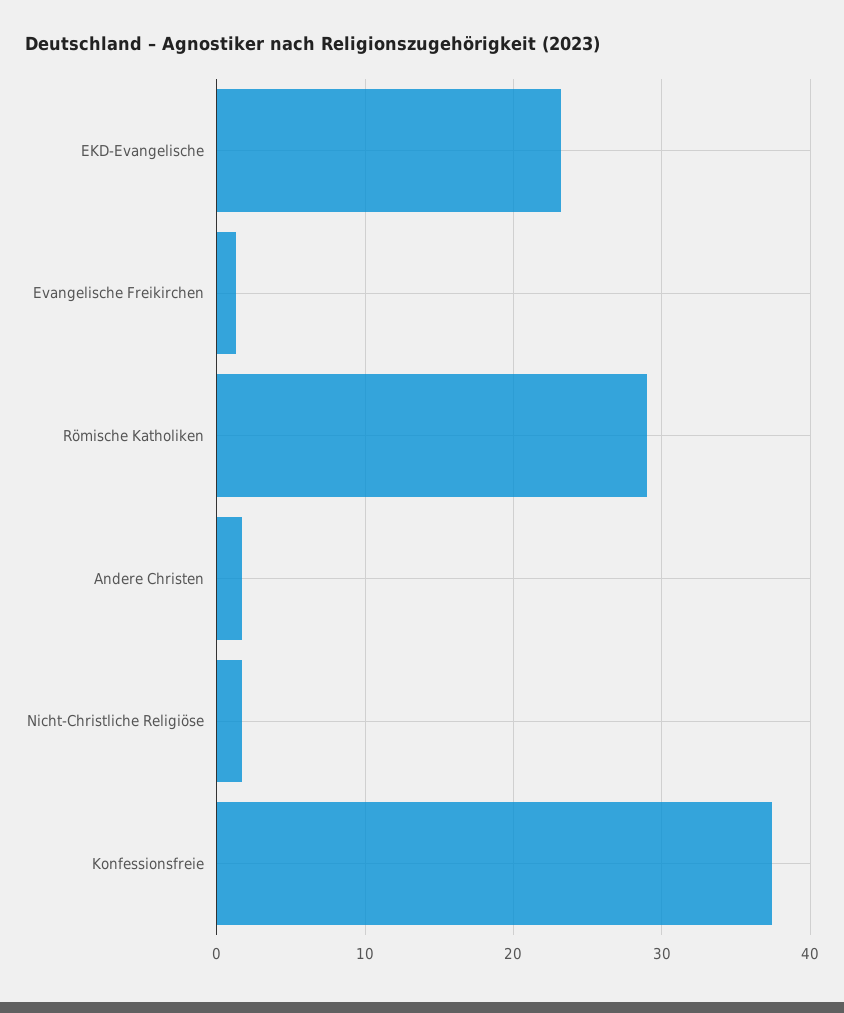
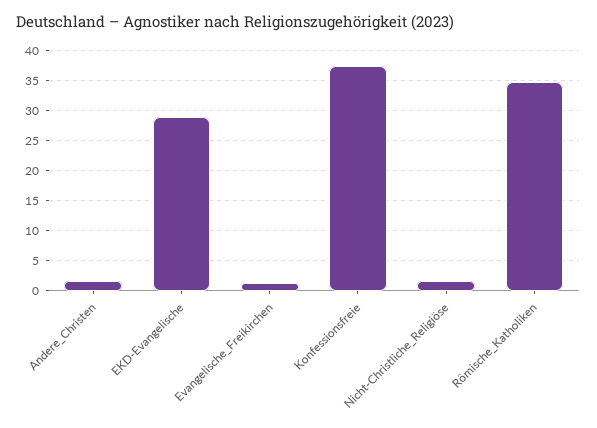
EKD-Evangelische: 23 -> 29
Römische Katholiken: 29 -> 35

